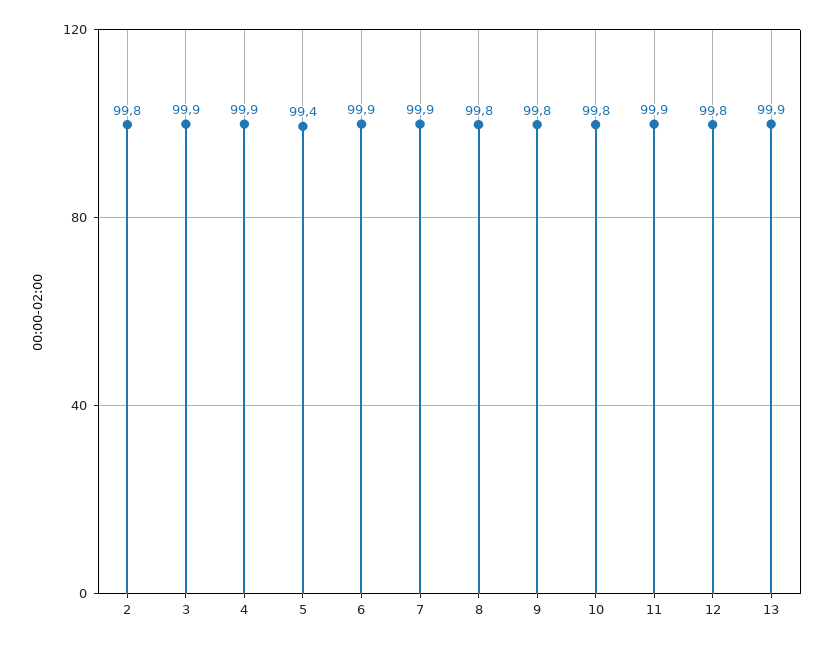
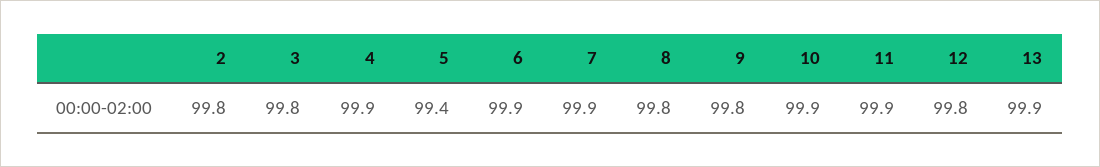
3: 99.9 -> 99.8
10: 99.8 -> 99.9

